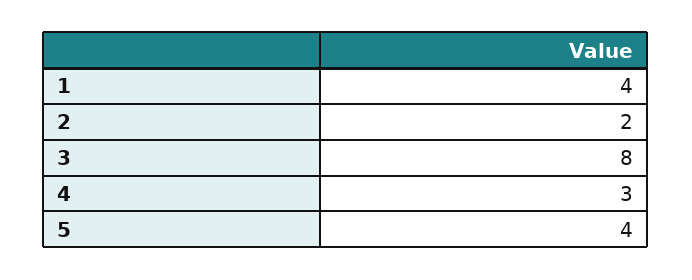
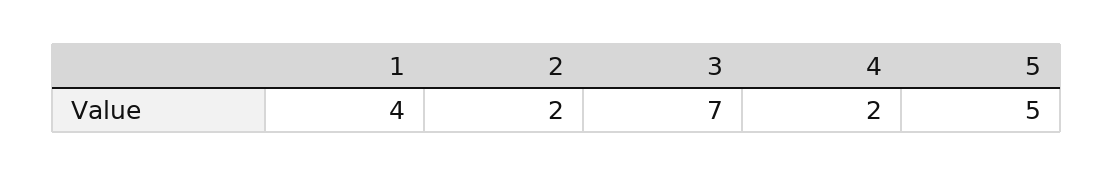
3: 8 -> 7
4: 3 -> 2
5: 4 -> 5

